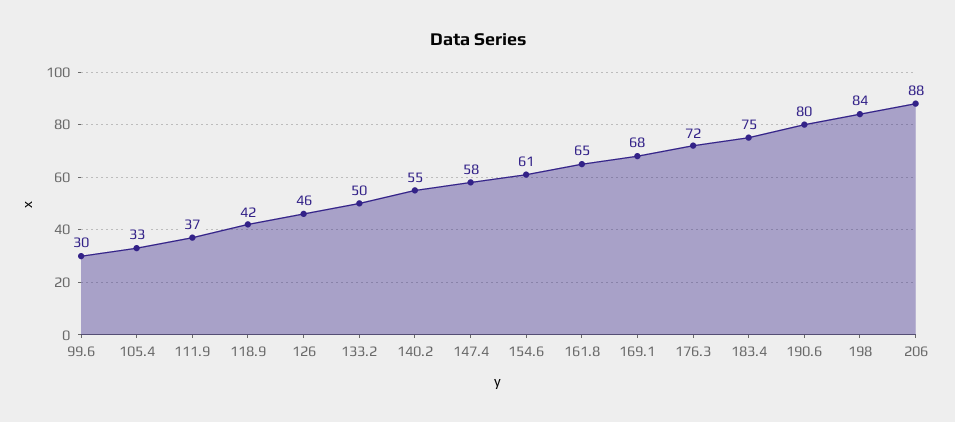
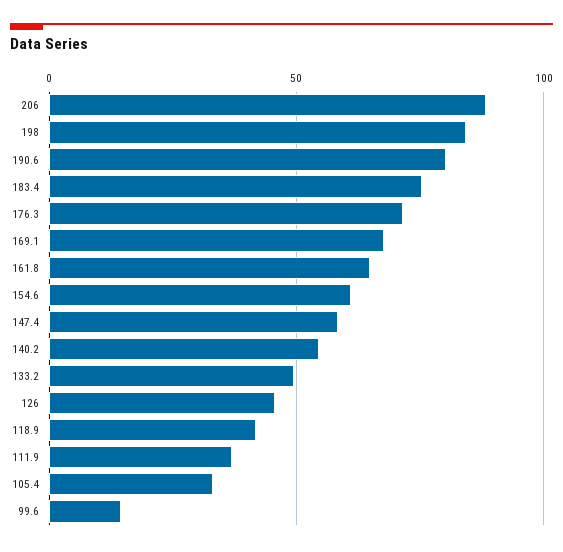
99.6: 30 -> 15

